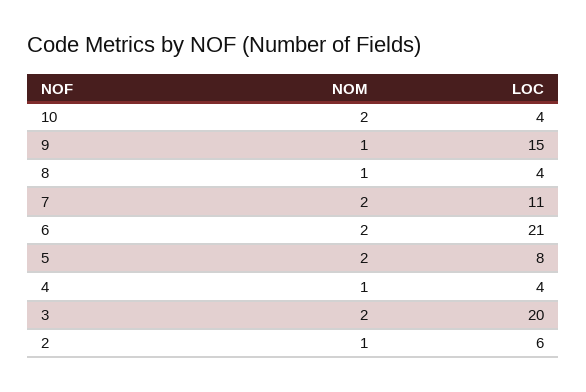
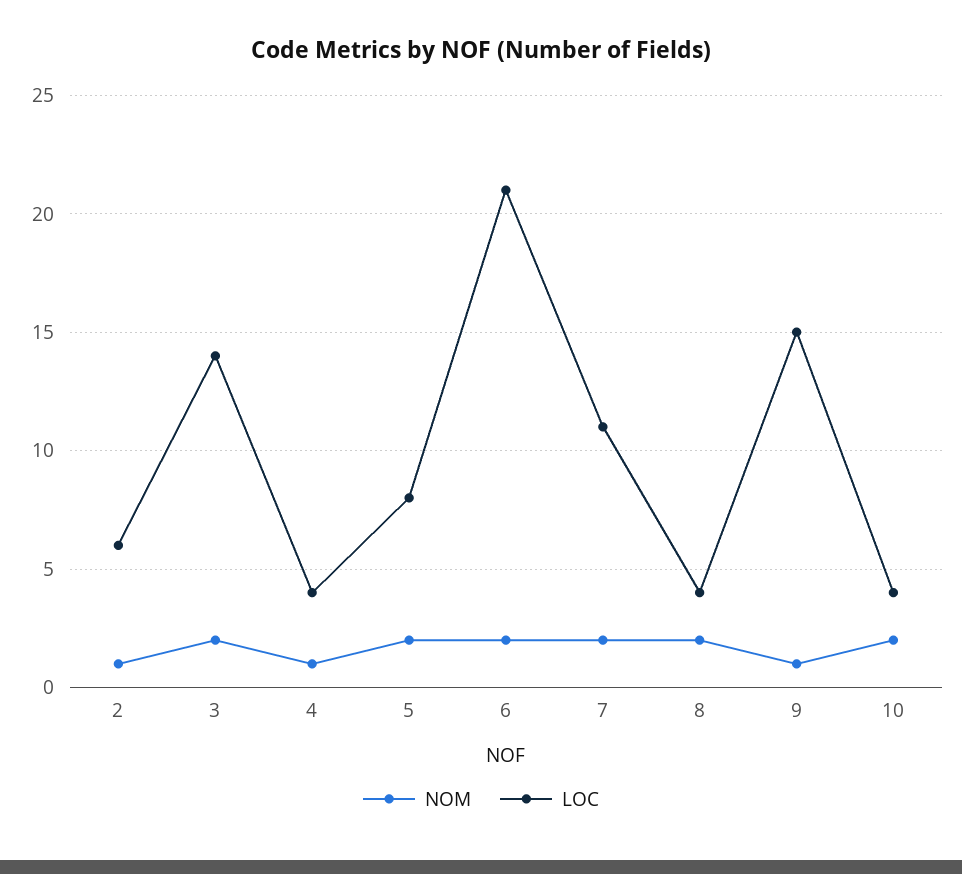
NOM, 8: 1 -> 2
LOC, 3: 20 -> 14

